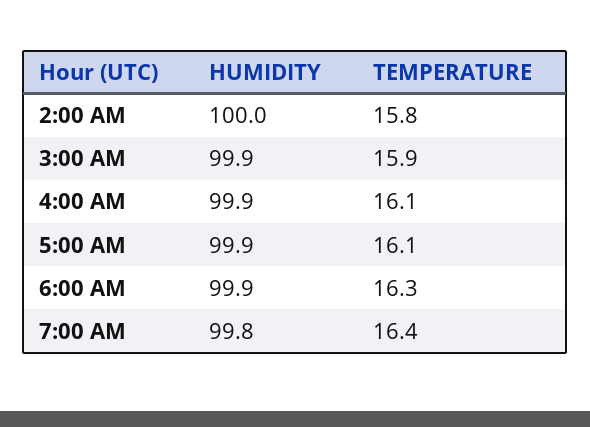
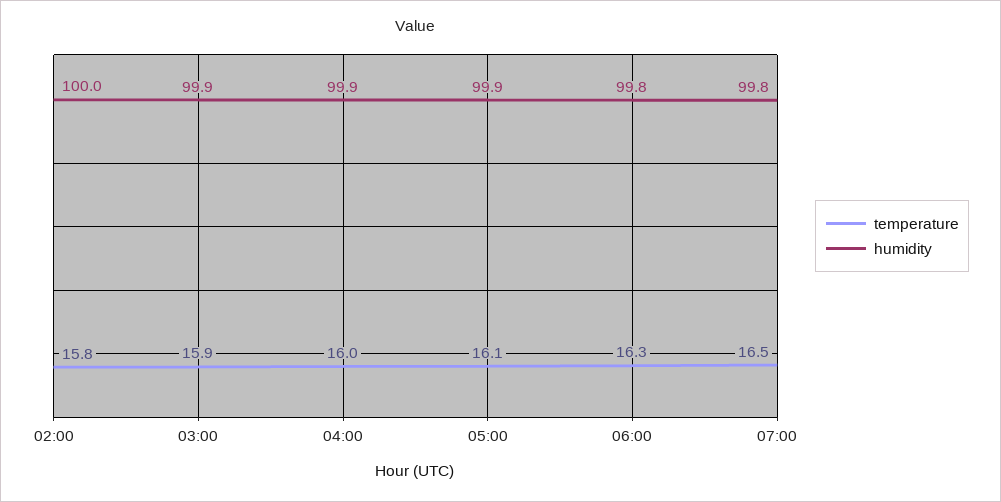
TEMPERATURE, 4:00 AM: 16.1 -> 16
HUMIDITY, 6:00 AM: 99.9 -> 99.8
TEMPERATURE, 7:00 AM: 16.4 -> 16.5

